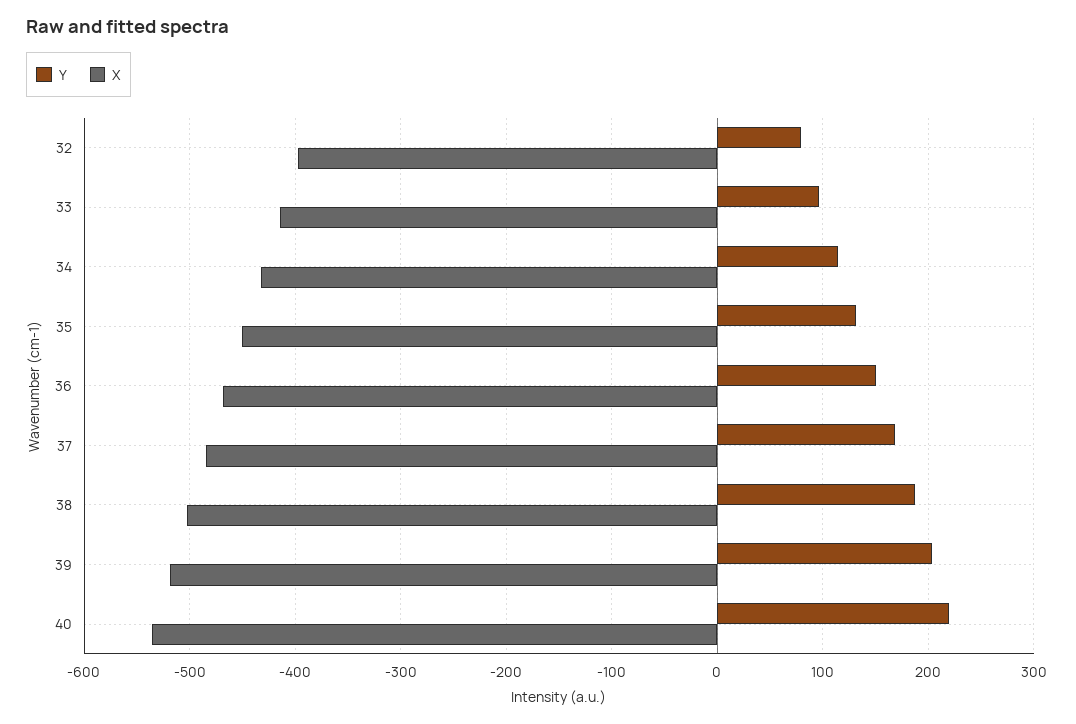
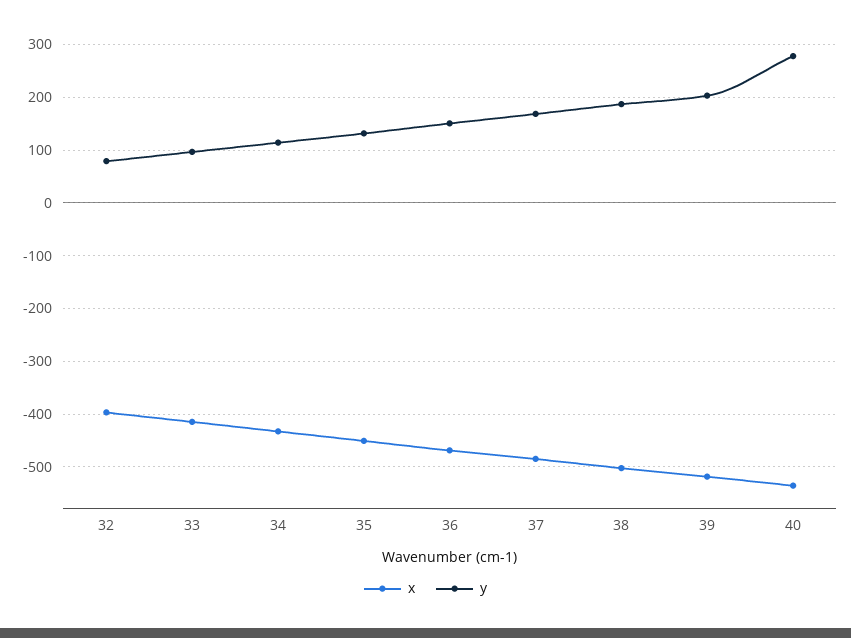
Y, 40: 220 -> 280

